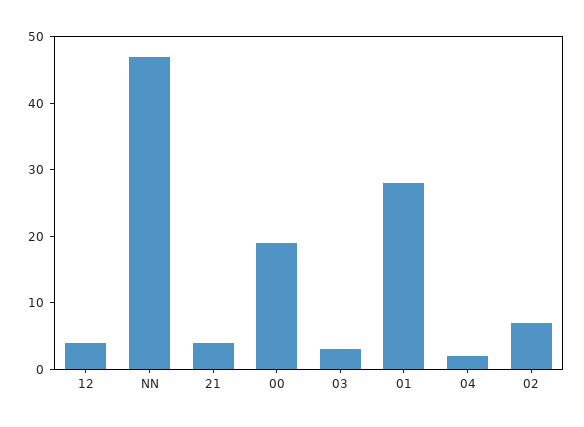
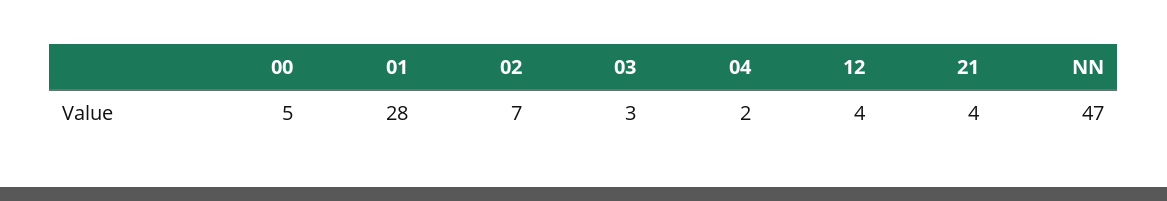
00: 20 -> 5

